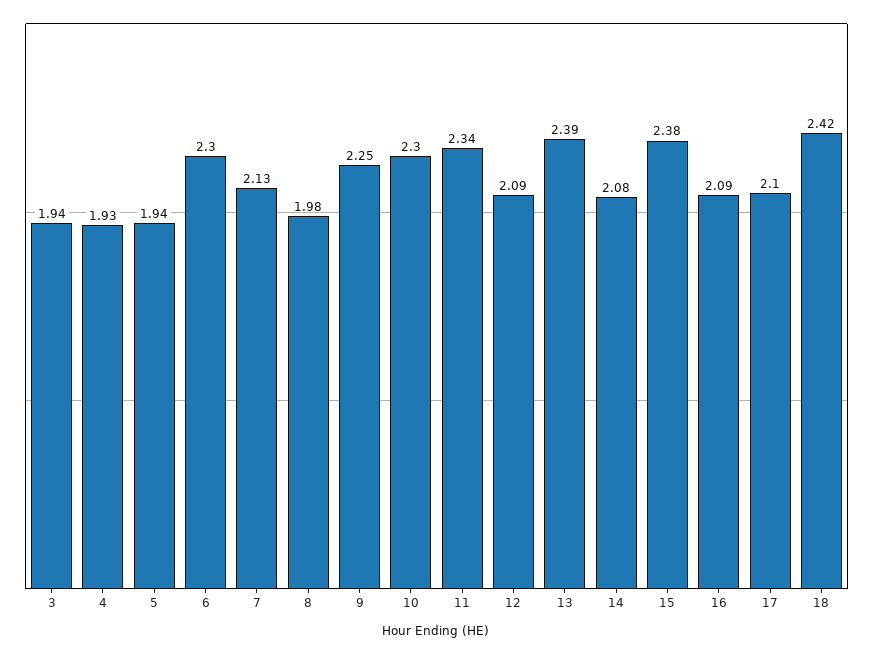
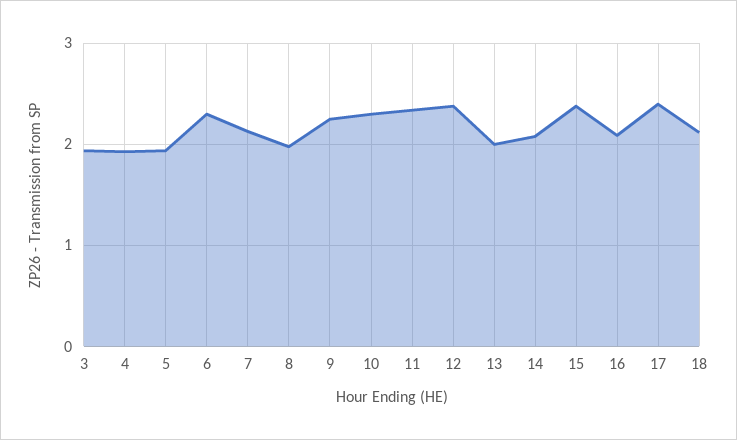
12: 2.09 -> 2.4
13: 2.39 -> 2
17: 2.1 -> 2.4
18: 2.42 -> 2.1

